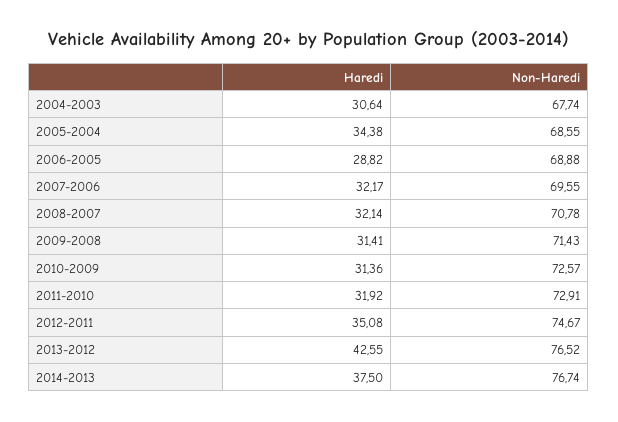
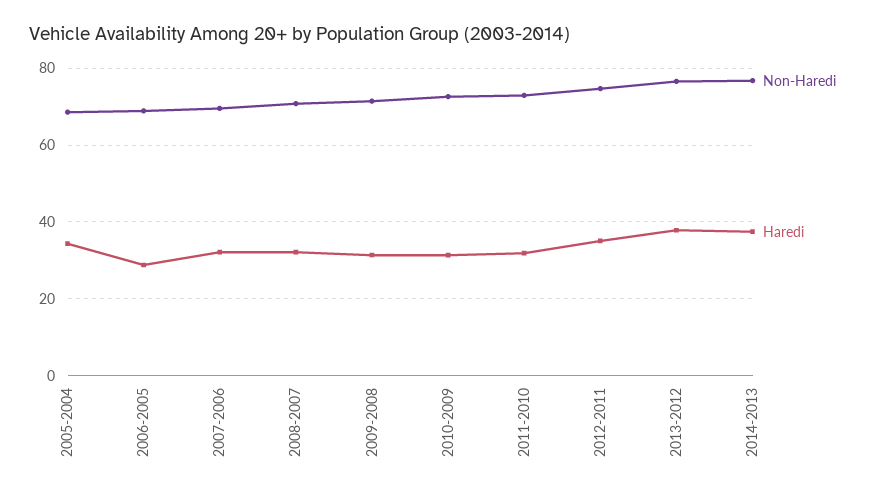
Haredi, 2004-2003: 30.64 -> none
Non-Haredi, 2004-2003: 67.74 -> none
Haredi, 2013-2012: 42.55 -> 38

